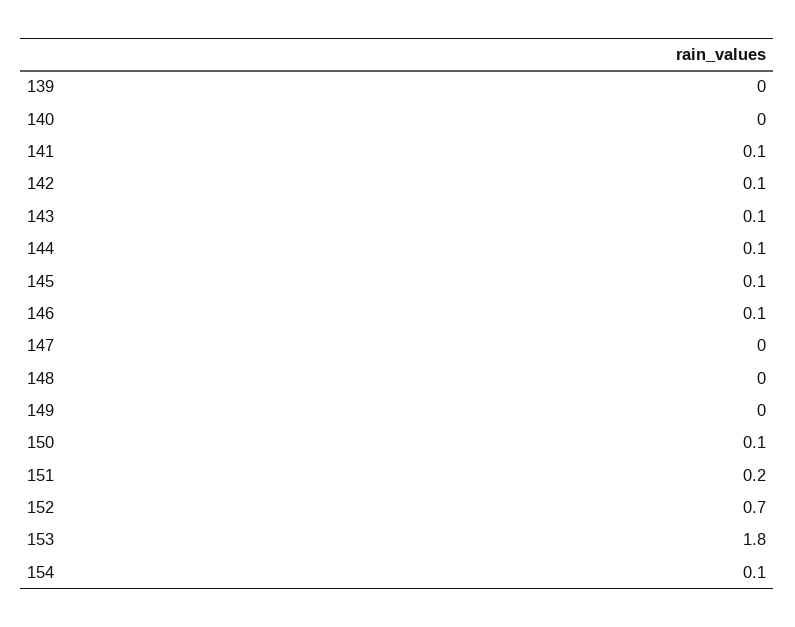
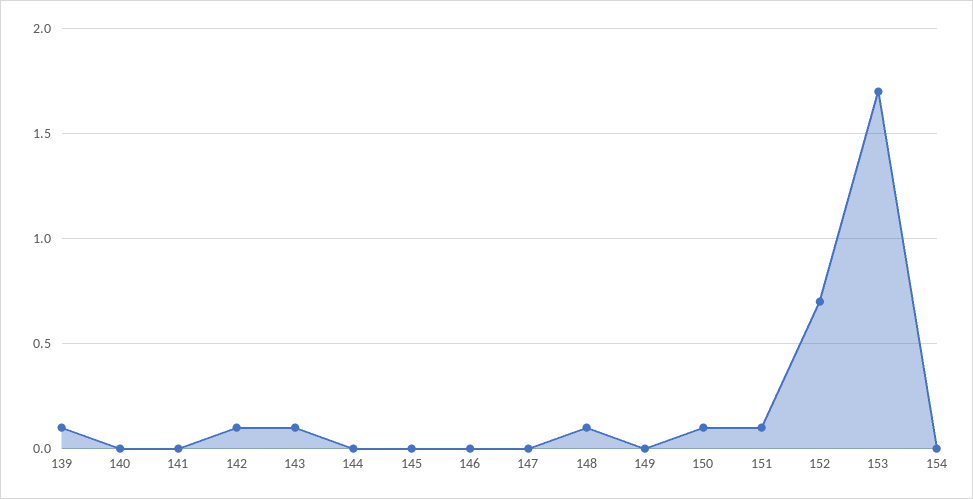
139: 0 -> 0.1
141: 0.1 -> 0
144: 0.1 -> 0
145: 0.1 -> 0
146: 0.1 -> 0
148: 0 -> 0.1
151: 0.2 -> 0.1
153: 1.8 -> 1.7
154: 0.1 -> 0

